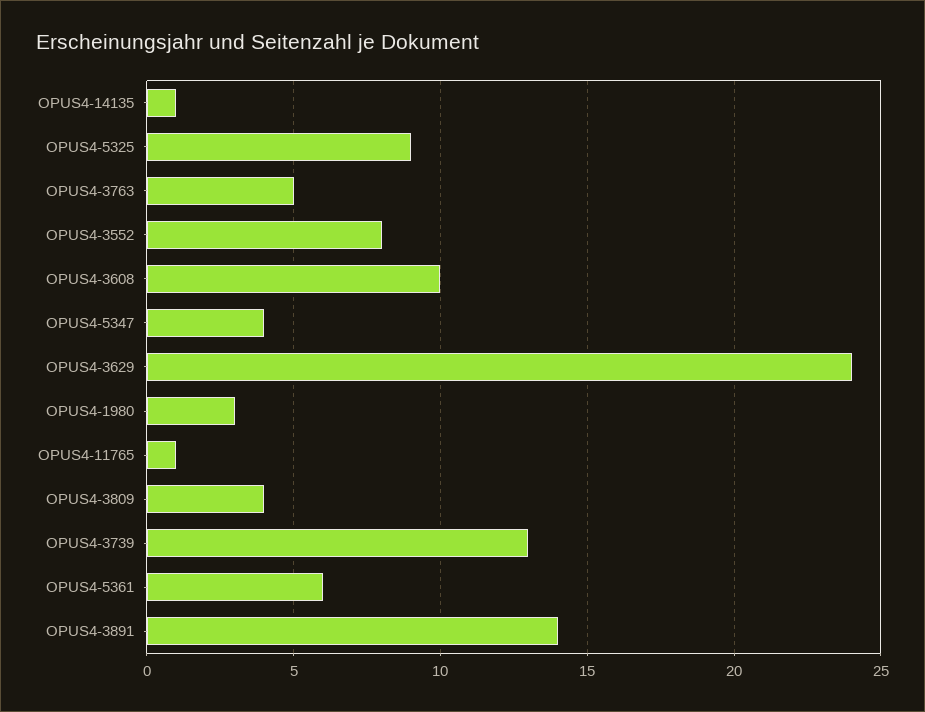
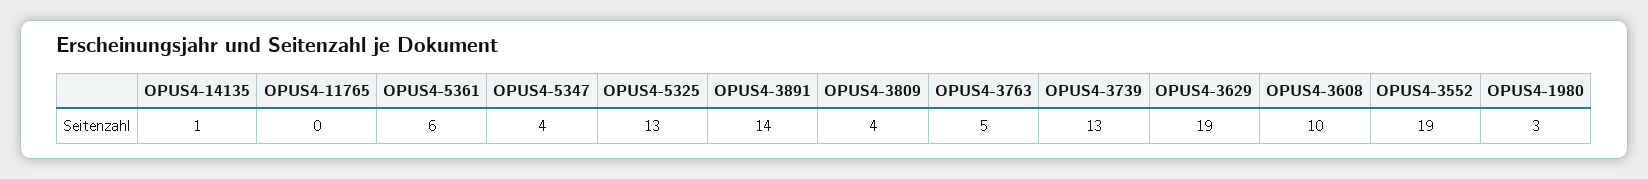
OPUS4-5325: 9 -> 13
OPUS4-3552: 8 -> 19
OPUS4-3629: 24 -> 19
OPUS4-11765: 1 -> 0

